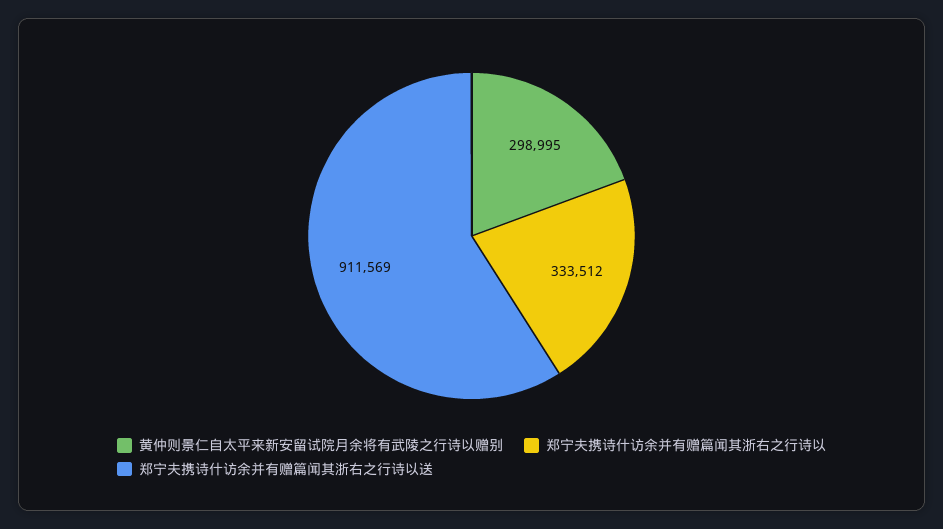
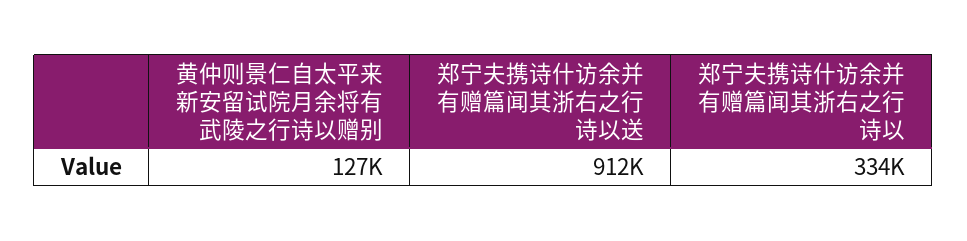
黄仲则景仁自太平来新安留试院月余将有武陵之行诗以赠别: 298995 -> 127000

